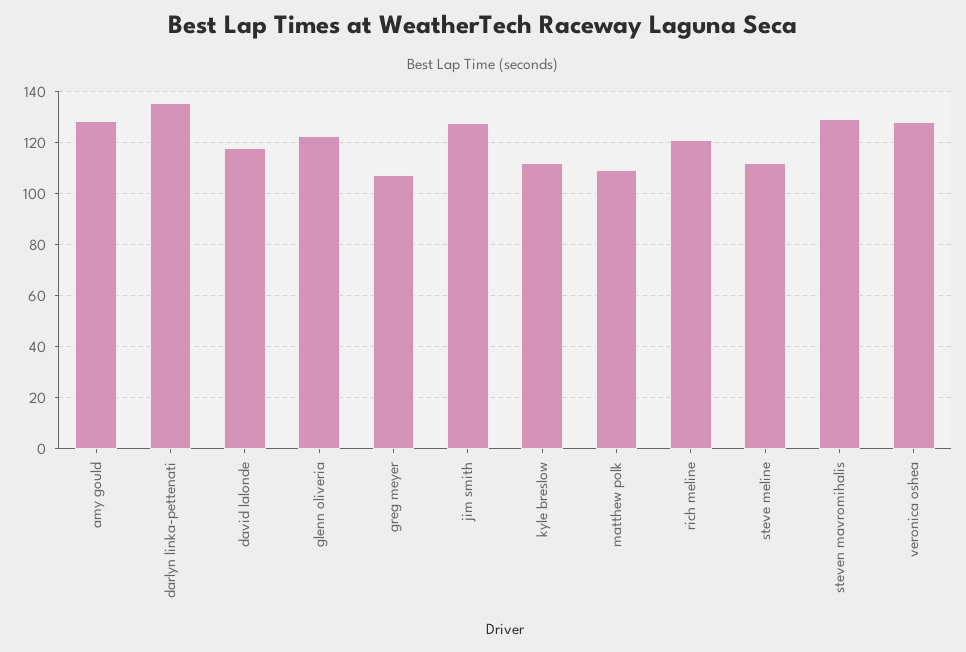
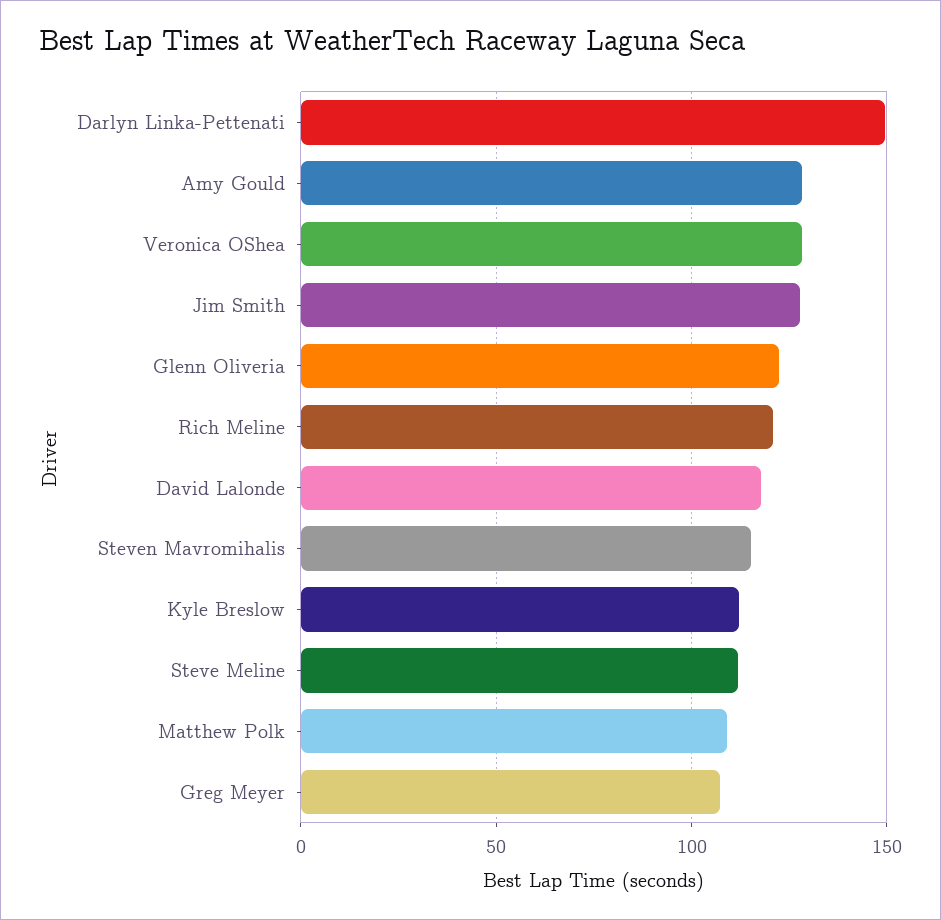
darlyn linka-pettenati: 135 -> 150
steven mavromihalis: 130 -> 115

